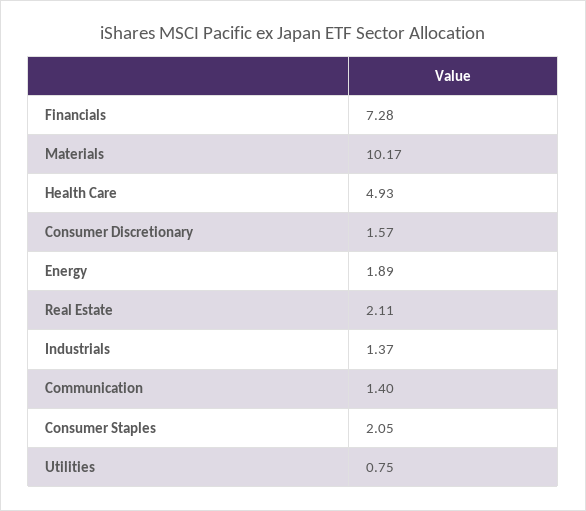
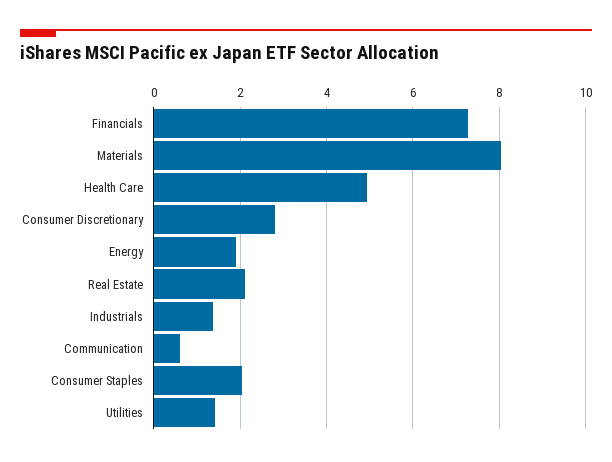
Materials: 10.17 -> 8
Consumer Discretionary: 1.57 -> 2.8
Communication: 1.4 -> 0.6
Utilities: 0.75 -> 1.4

